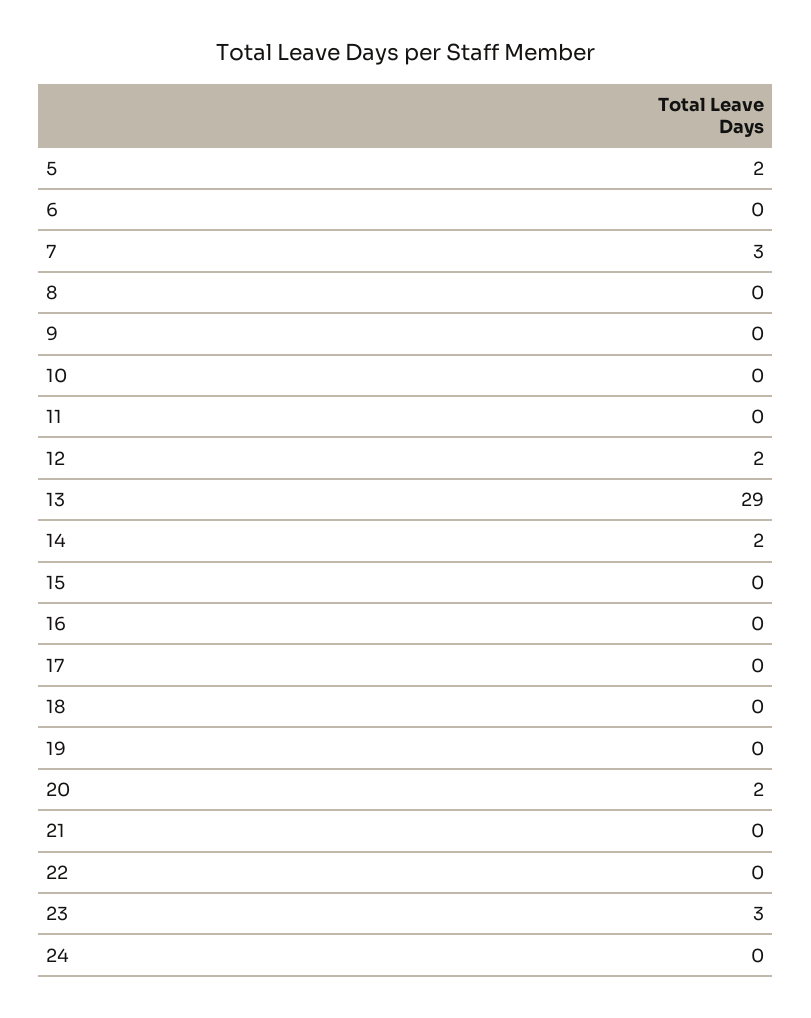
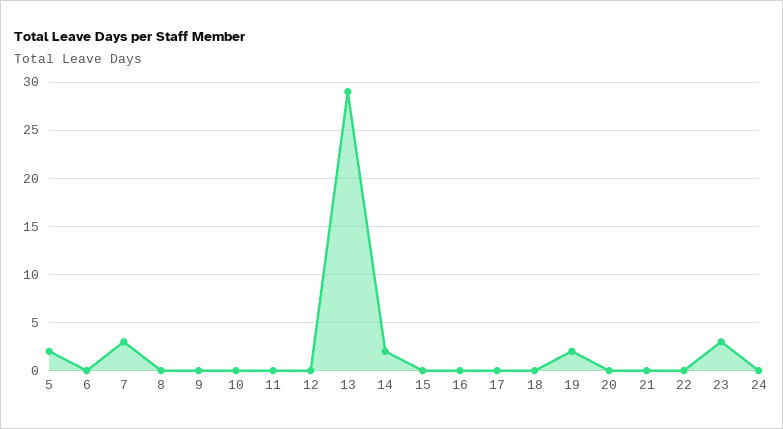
12: 2 -> 0
19: 0 -> 2
20: 2 -> 0

